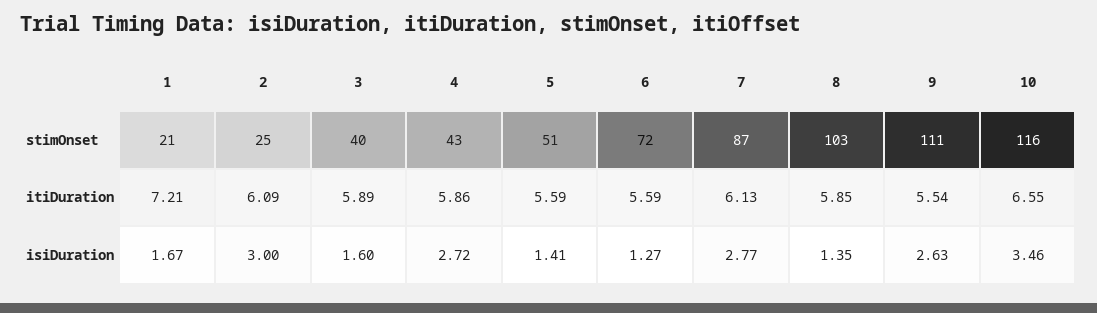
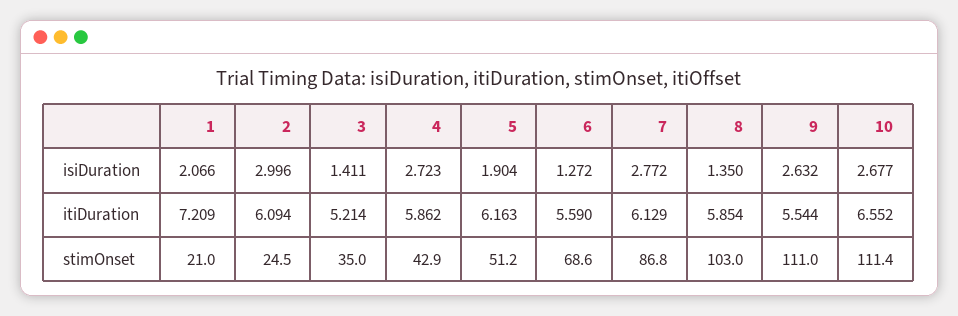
3, stimOnset: 40 -> 35
6, stimOnset: 72 -> 68.6
10, stimOnset: 116 -> 111.4
3, itiDuration: 5.89 -> 5.214
5, itiDuration: 5.59 -> 6.163
1, isiDuration: 1.67 -> 2.066
3, isiDuration: 1.6 -> 1.411
5, isiDuration: 1.41 -> 1.904
10, isiDuration: 3.46 -> 2.677

